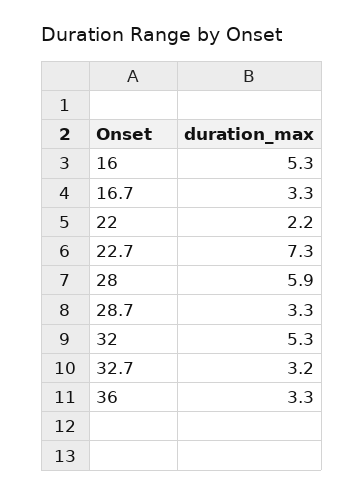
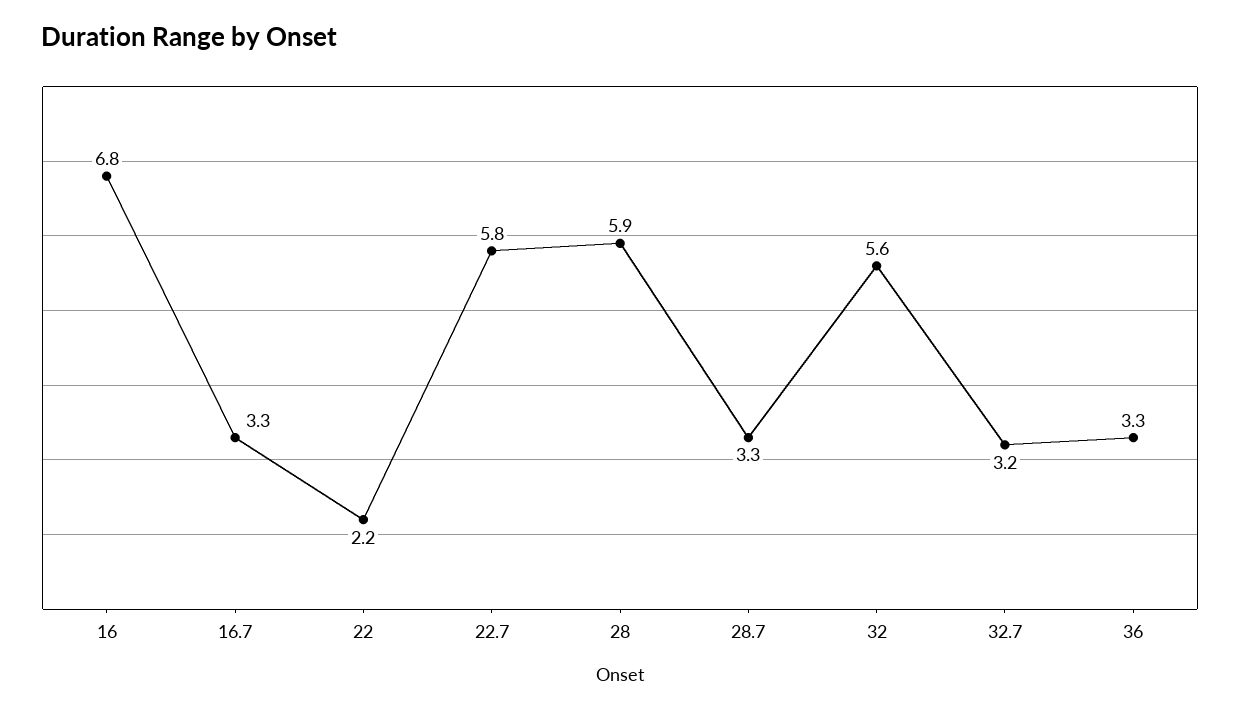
16: 5.3 -> 6.8
22.7: 7.3 -> 5.8
32: 5.3 -> 5.6

